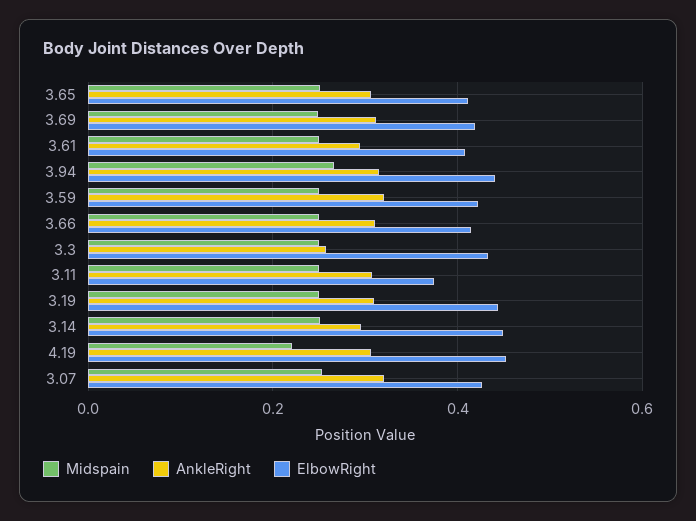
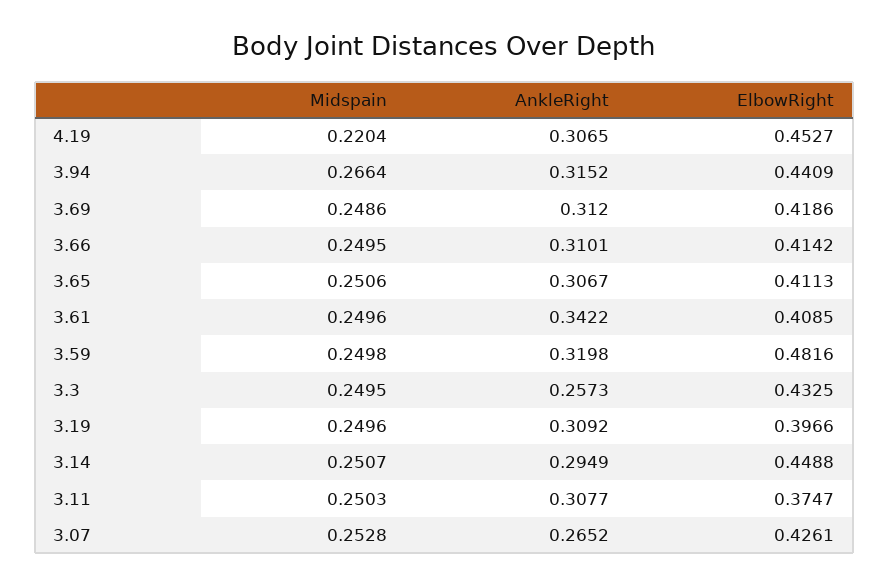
AnkleRight, 3.61: 0.3 -> 0.3422
ElbowRight, 3.59: 0.42 -> 0.4816
ElbowRight, 3.19: 0.44 -> 0.3966
AnkleRight, 3.07: 0.32 -> 0.2652

